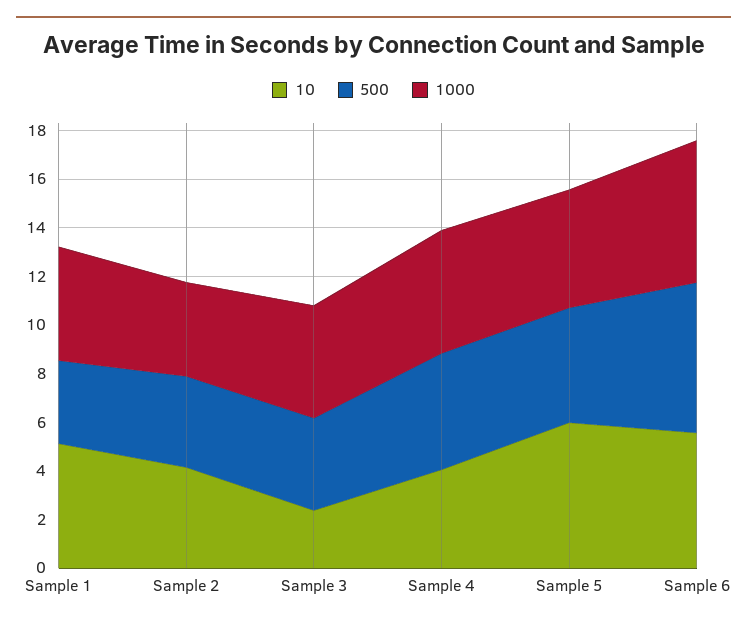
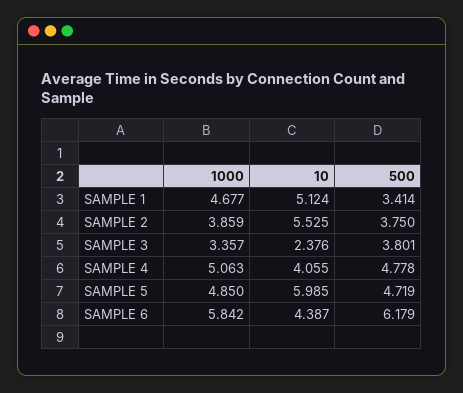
10, Sample 2: 4 -> 5.525
1000, Sample 3: 4.5 -> 3.357
10, Sample 6: 5.5 -> 4.387

